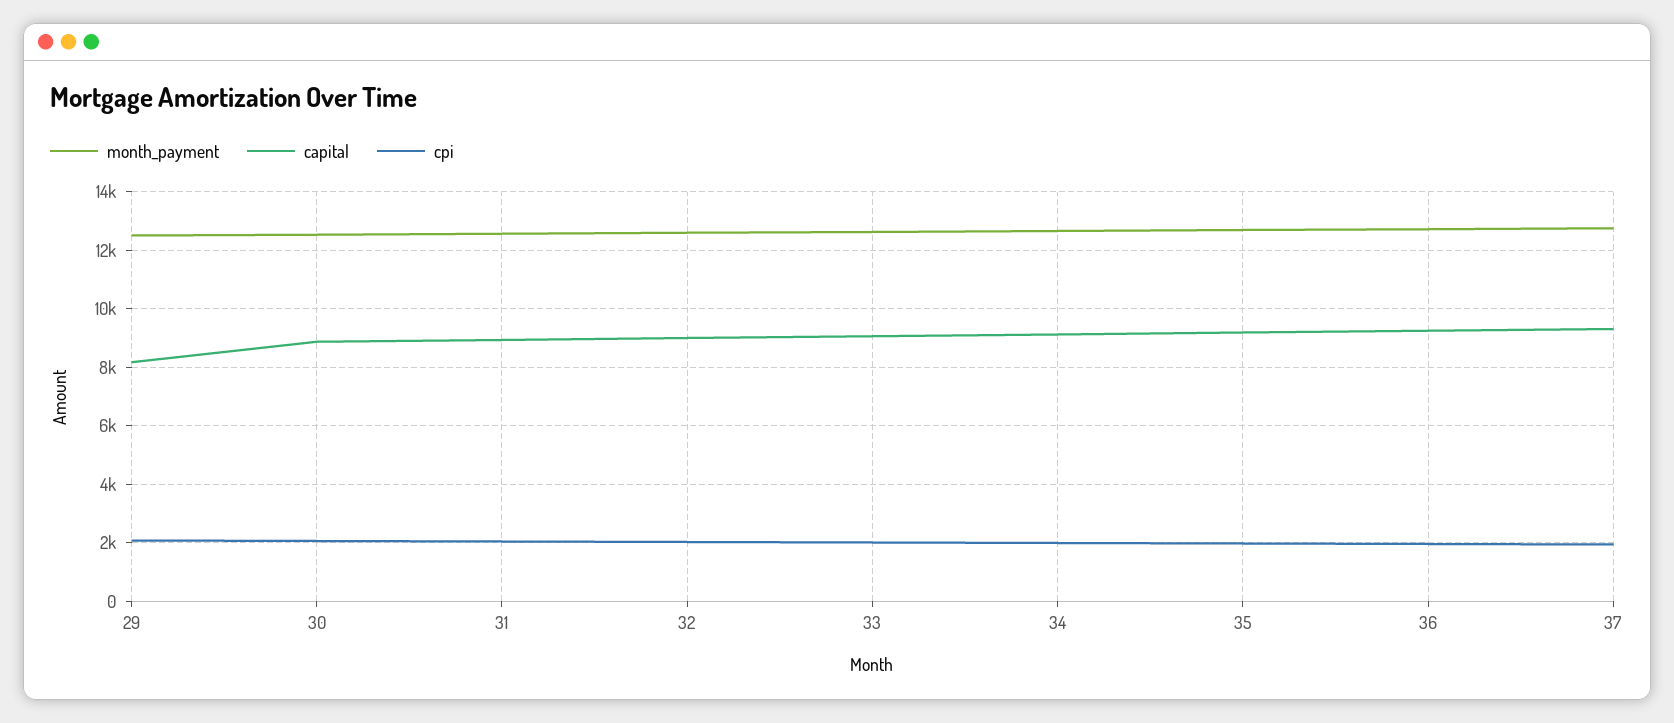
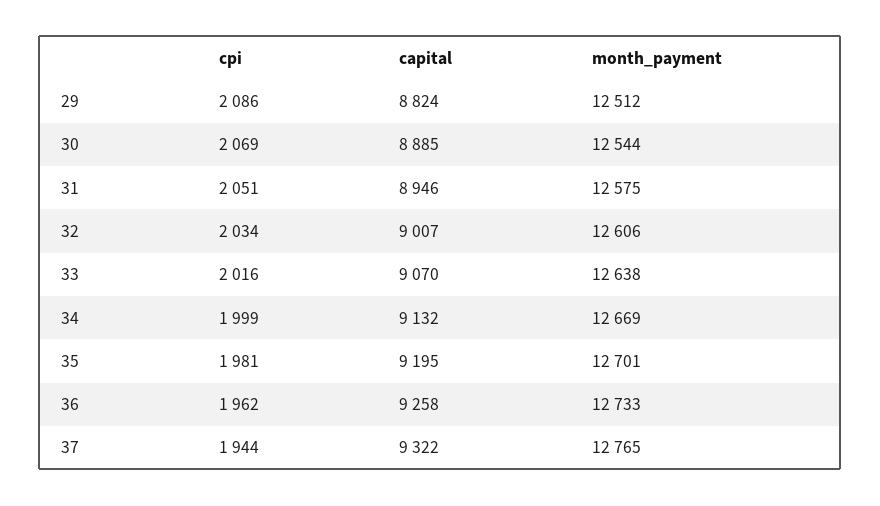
capital, 29: 8250 -> 8824

